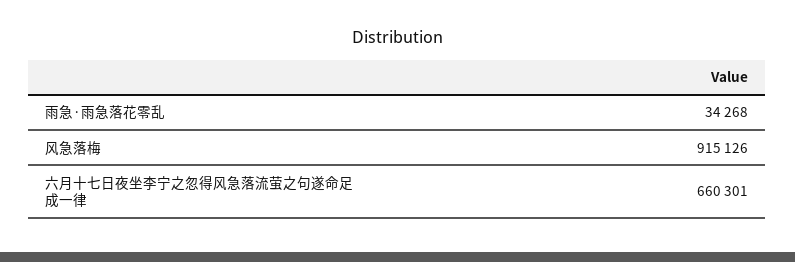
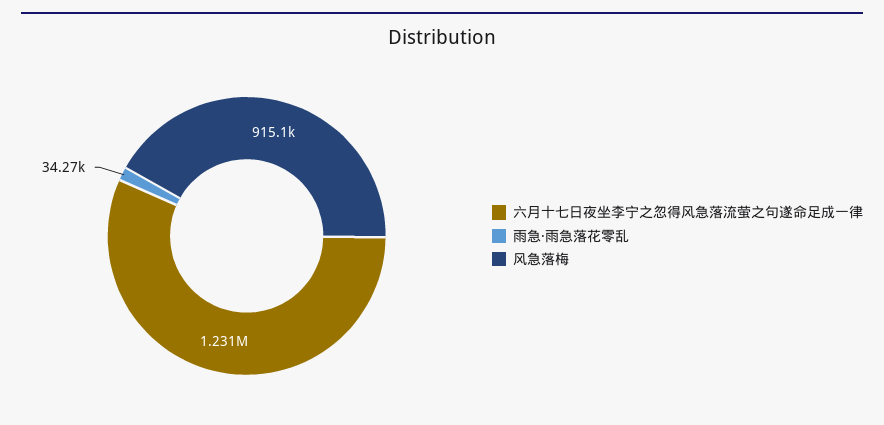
六月十七日夜坐李宁之忽得风急落流萤之句遂命足成一律: 660301 -> 1231000

